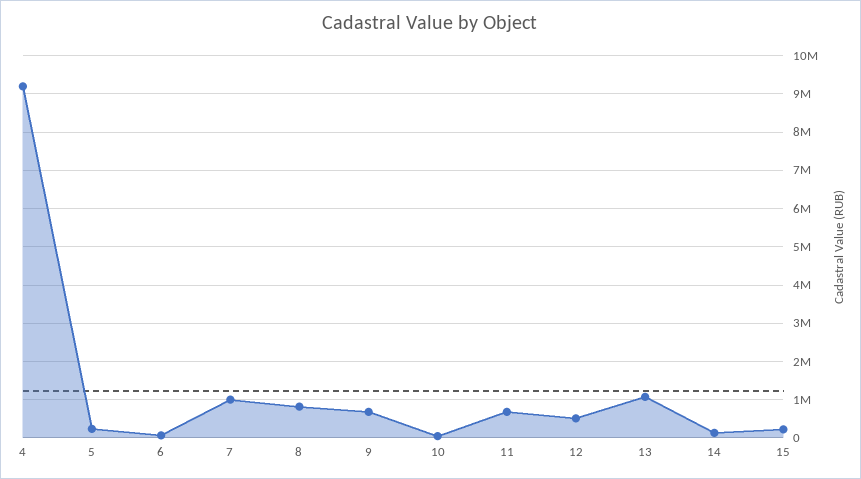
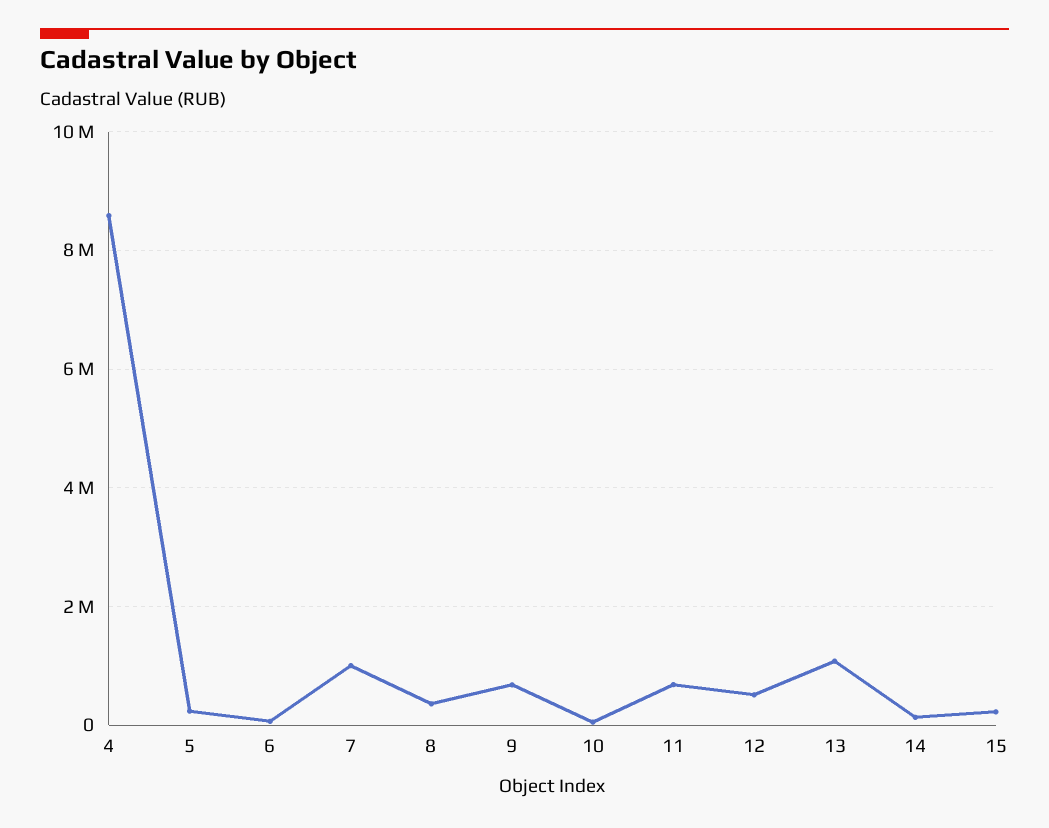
4: 9200000 -> 8600000
8: 800000 -> 400000

